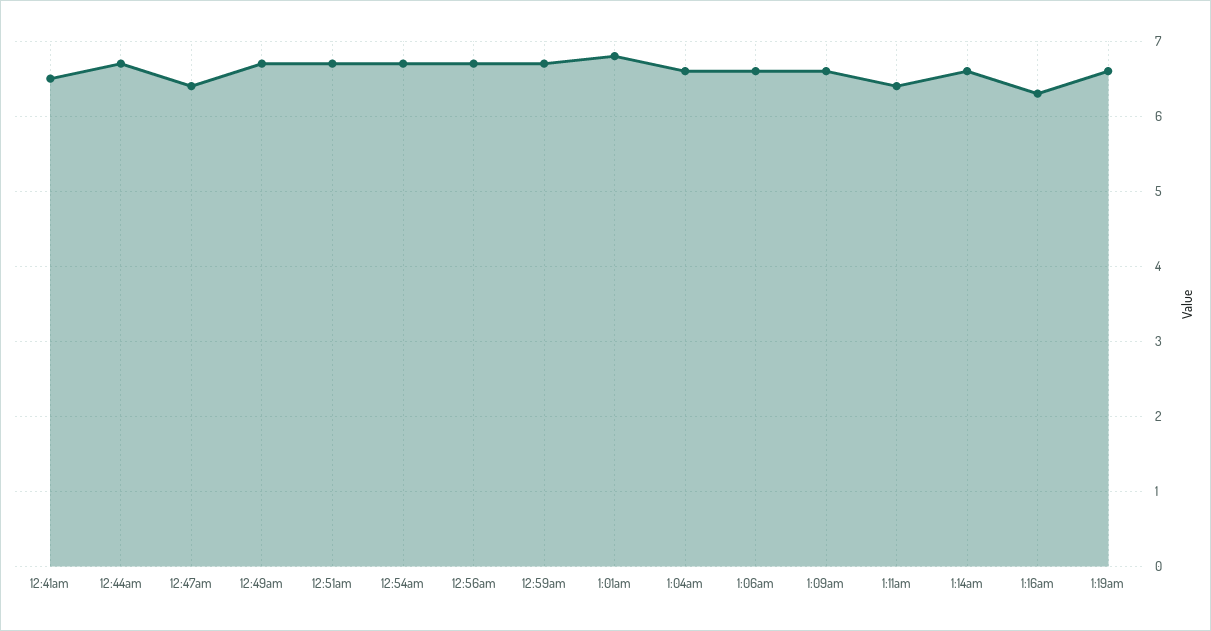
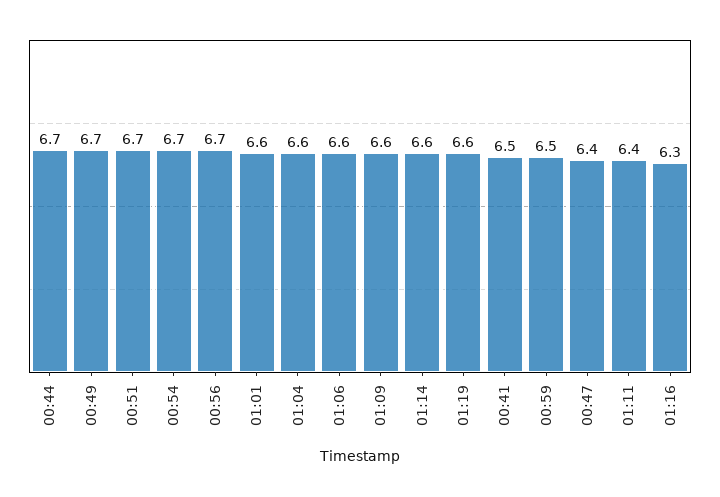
12:59am: 6.7 -> 6.5
1:01am: 6.8 -> 6.6

